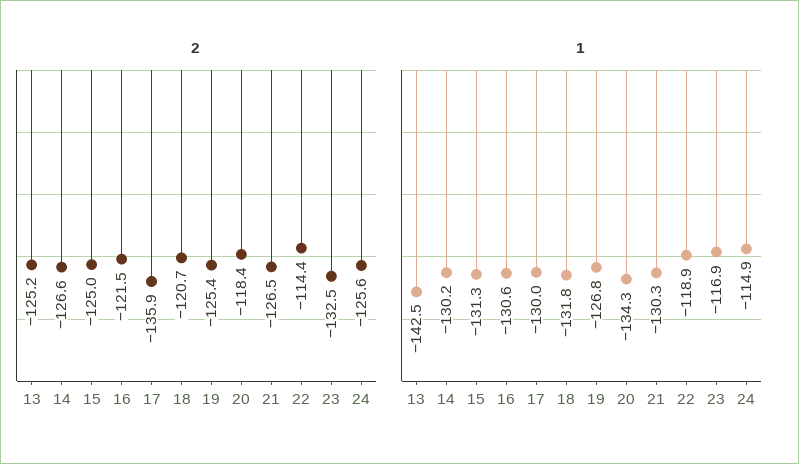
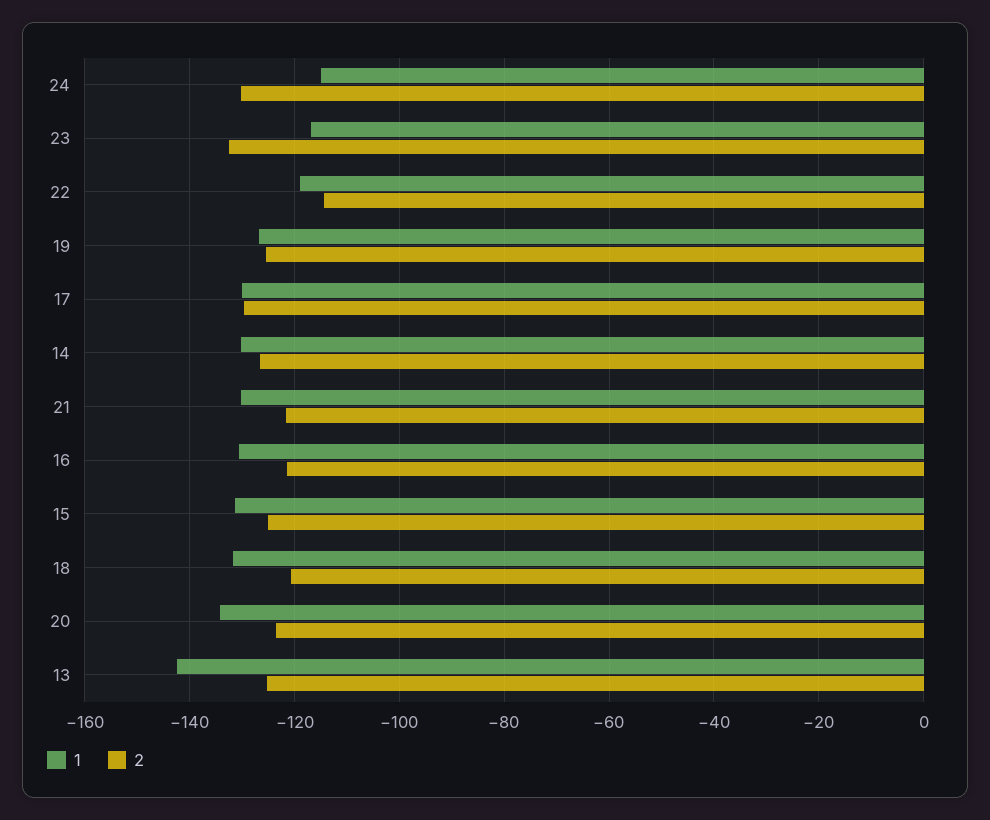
2, 17: -135.9 -> -130
2, 20: -118.4 -> -124
2, 21: -126.5 -> -122
2, 24: -125.6 -> -130

